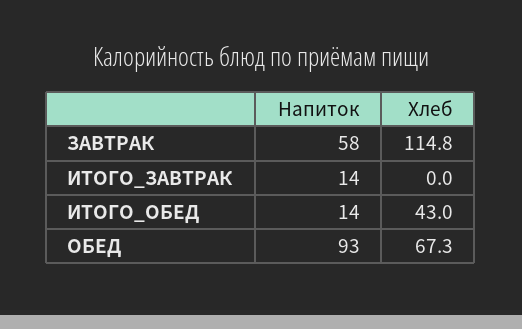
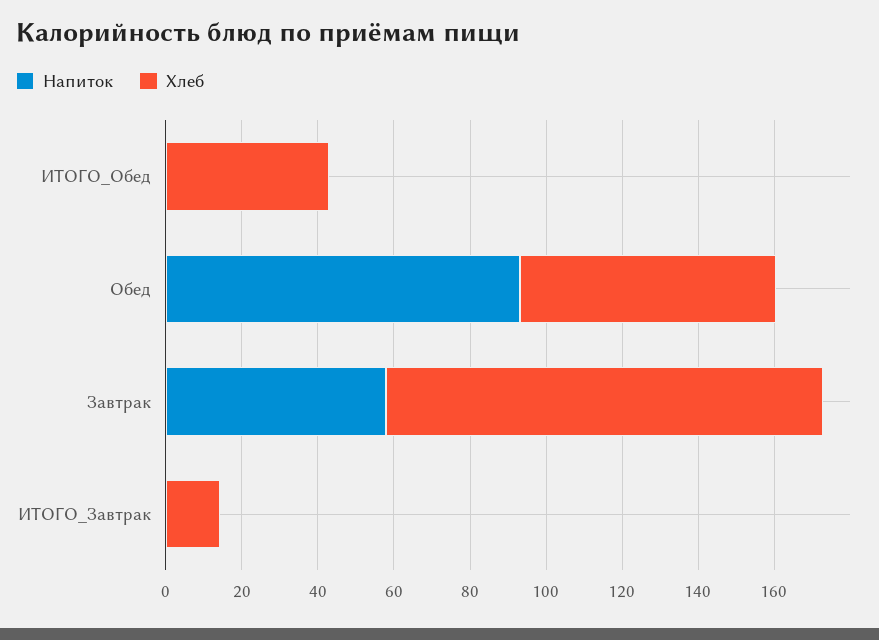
Напиток, ИТОГО_ЗАВТРАК: 14 -> 0
Хлеб, ИТОГО_ЗАВТРАК: 0 -> 15
Напиток, ИТОГО_ОБЕД: 14 -> 0

